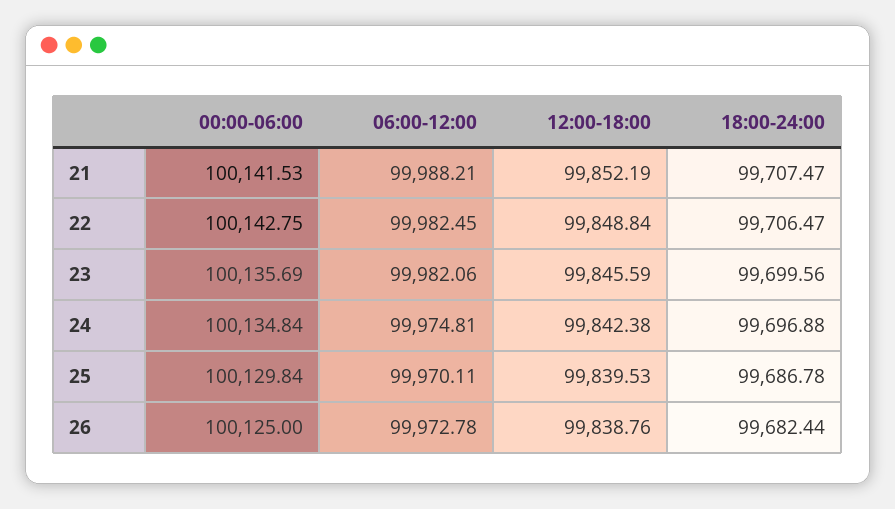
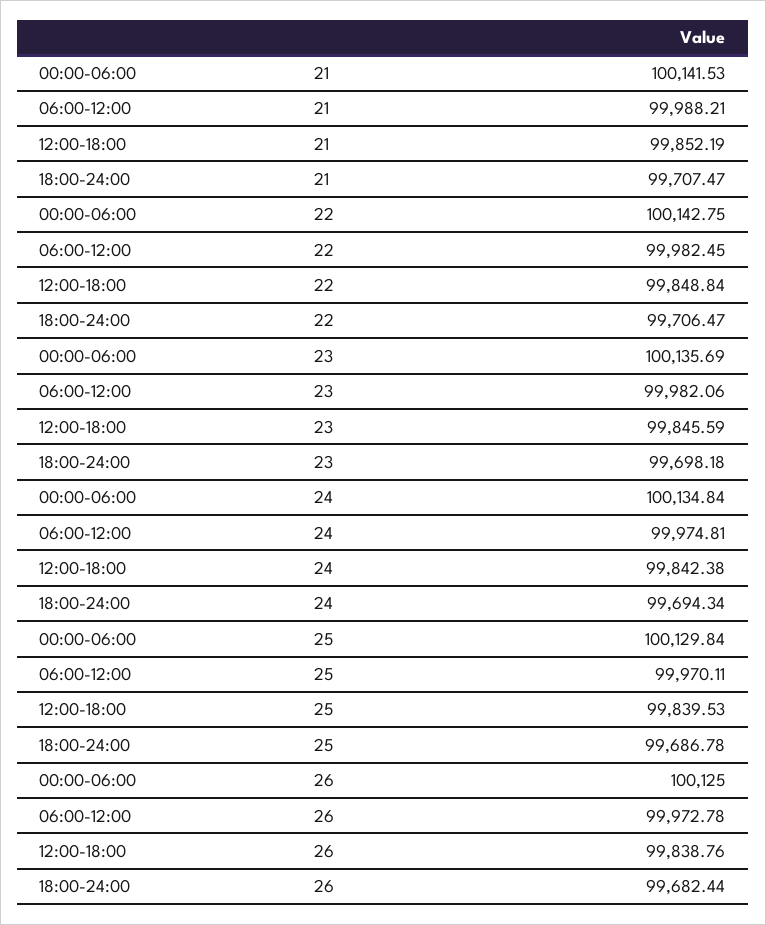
18:00-24:00, 23: 99699.56 -> 99698.18
18:00-24:00, 24: 99696.88 -> 99694.34

